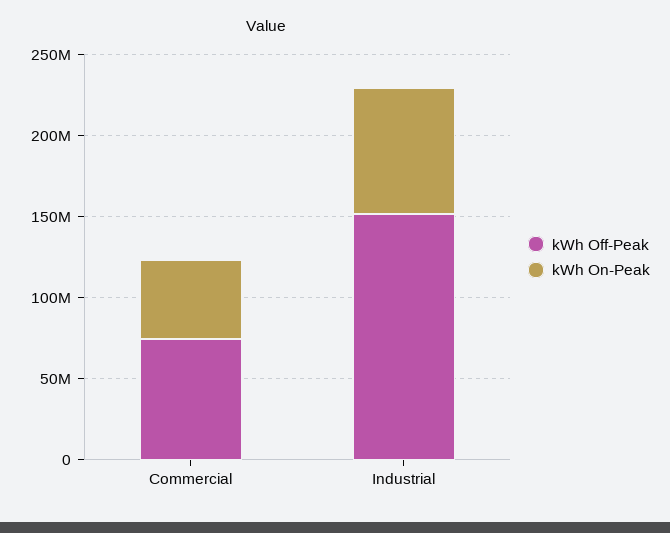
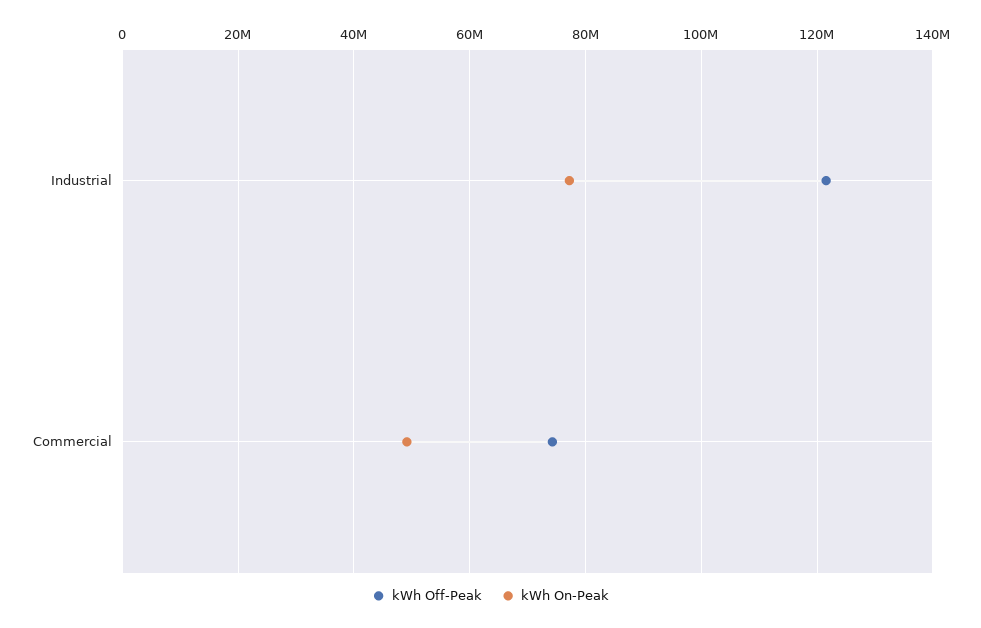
kWh Off-Peak, Industrial: 150000000 -> 122000000

